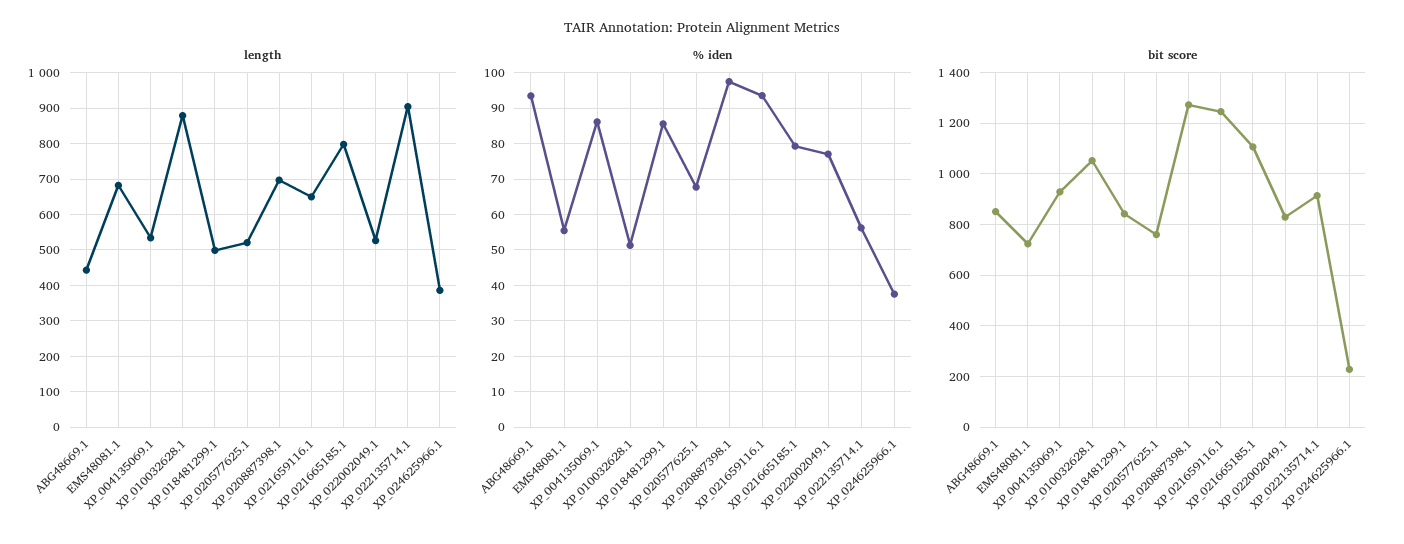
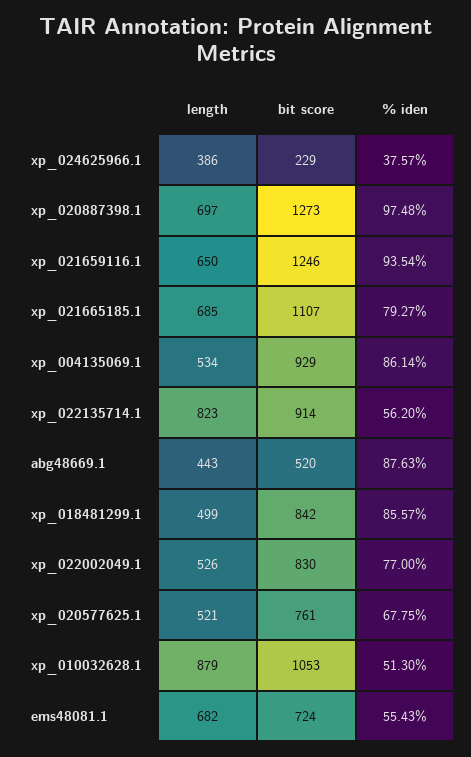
length, XP_021665185.1: 800 -> 685
length, XP_022135714.1: 900 -> 823
% iden, ABG48669.1: 94 -> 87.63
bit score, ABG48669.1: 850 -> 520

